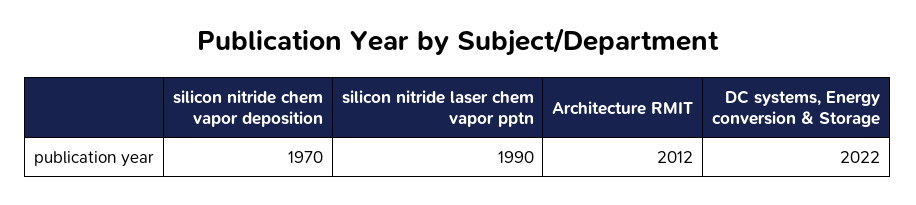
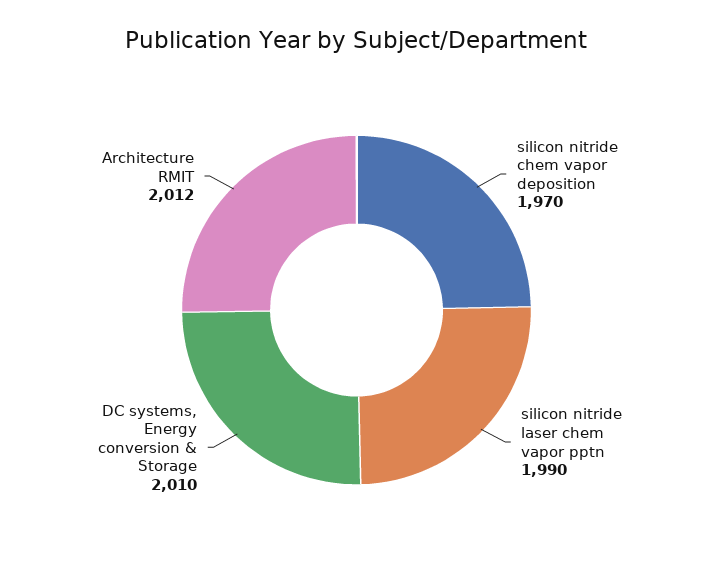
DC systems, Energy conversion & Storage: 2022 -> 2010

